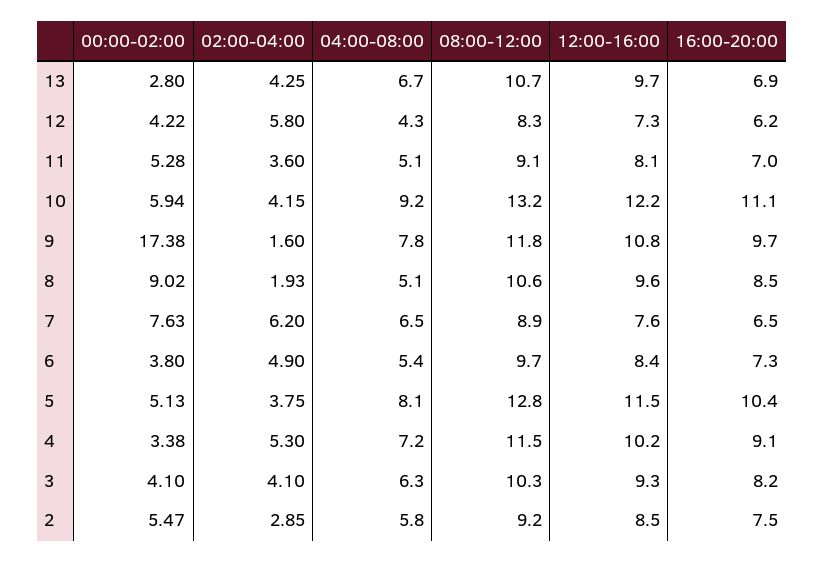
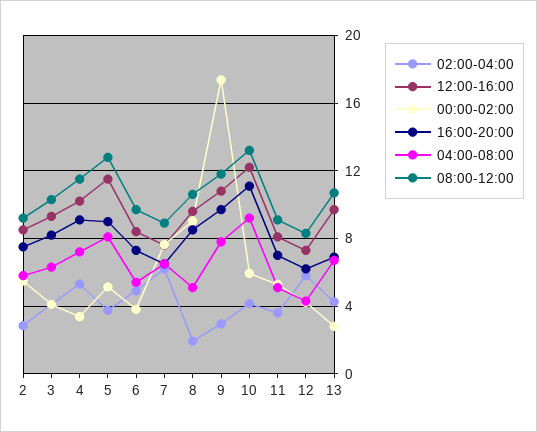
02:00-04:00, 9: 1.6 -> 3
16:00-20:00, 5: 10.4 -> 9

